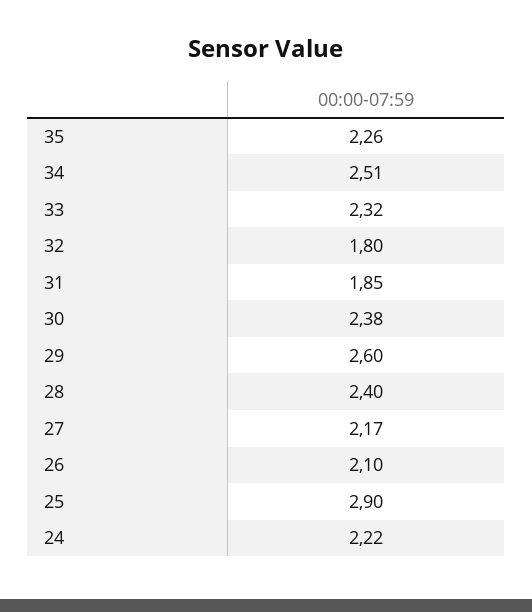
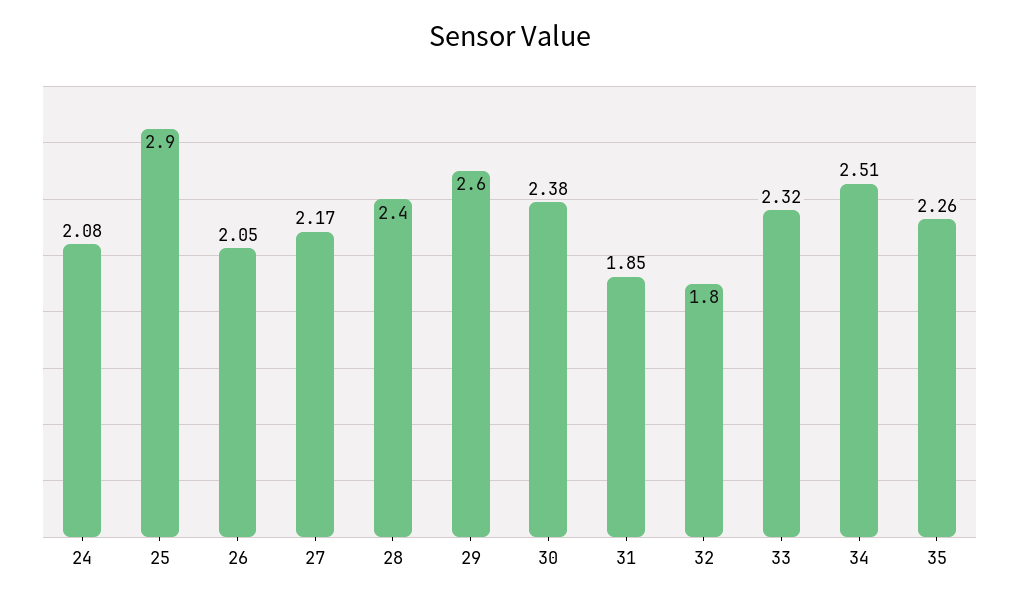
26: 2.1 -> 2.05
24: 2.22 -> 2.08

